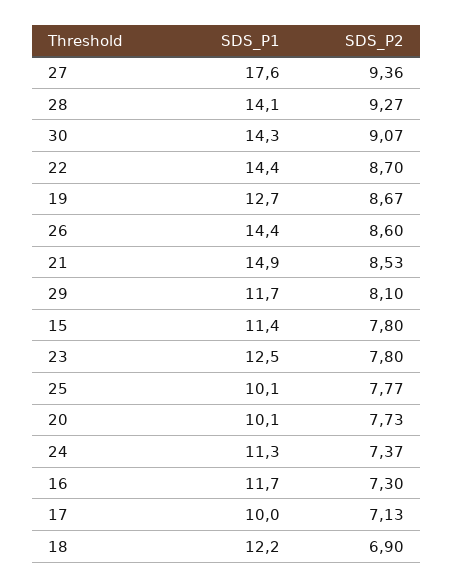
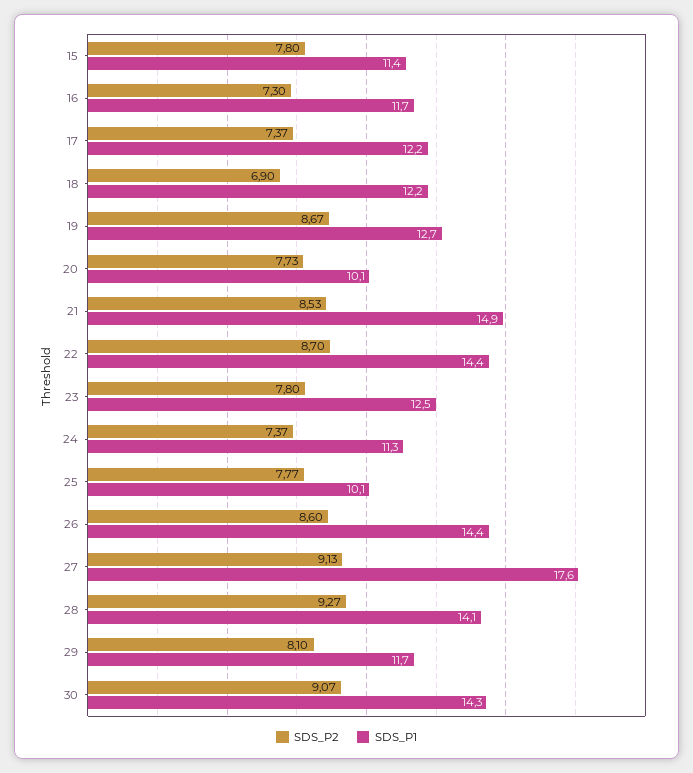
SDS_P2, 27: 9.36 -> 9.13
SDS_P1, 17: 10 -> 12.2
SDS_P2, 17: 7.13 -> 7.37

